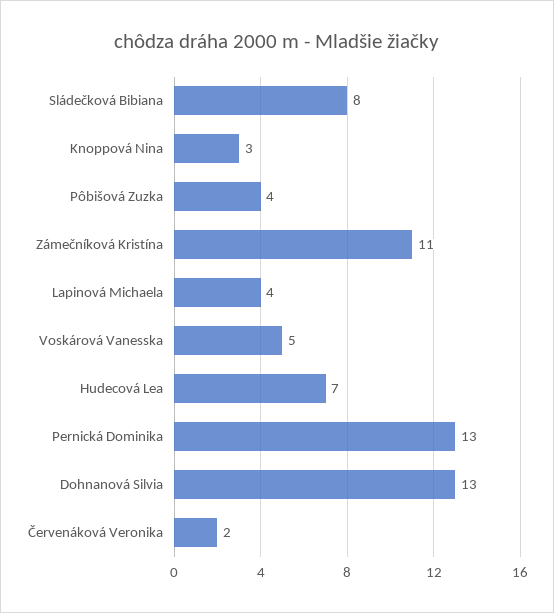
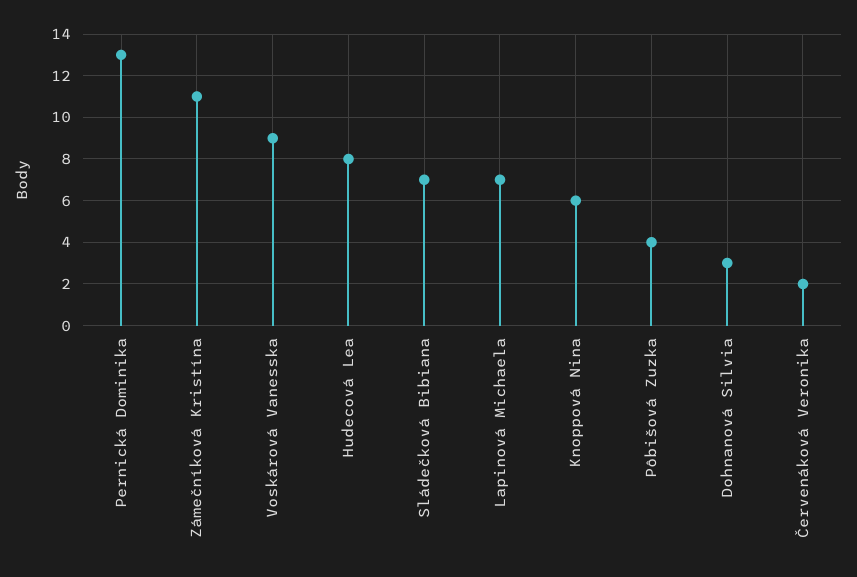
Sládečková Bibiana: 8 -> 7
Knoppová Nina: 3 -> 6
Lapinová Michaela: 4 -> 7
Voskárová Vanesska: 5 -> 9
Hudecová Lea: 7 -> 8
Dohnanová Silvia: 13 -> 3

